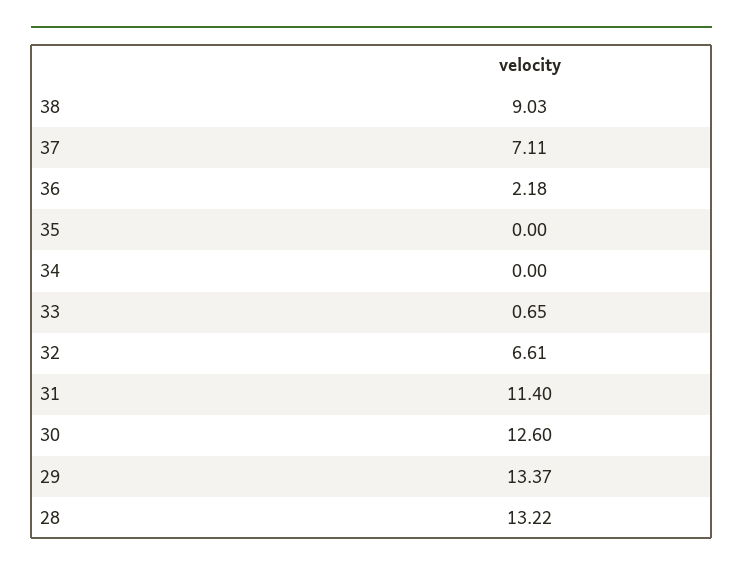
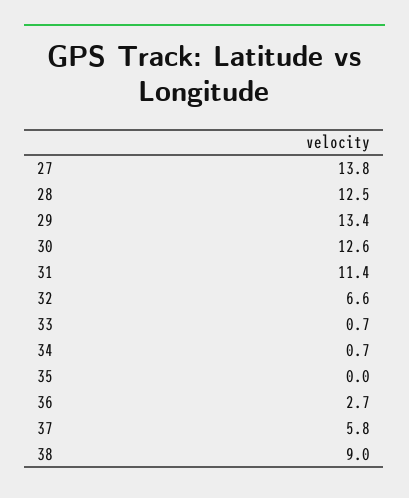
37: 7.11 -> 5.8
36: 2.18 -> 2.7
34: 0 -> 0.7
28: 13.22 -> 12.5
27: none -> 13.8

